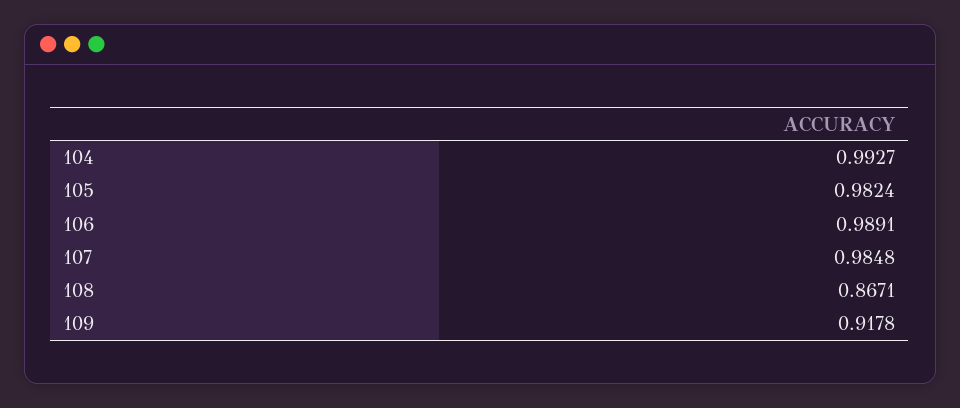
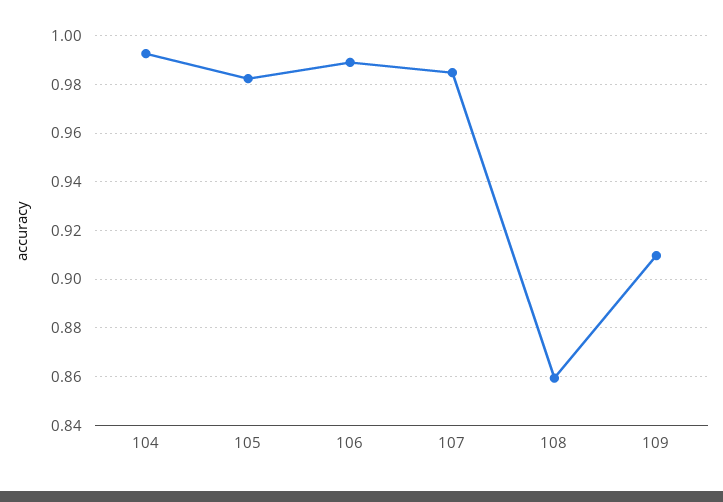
108: 0.8671 -> 0.86
109: 0.9178 -> 0.91

